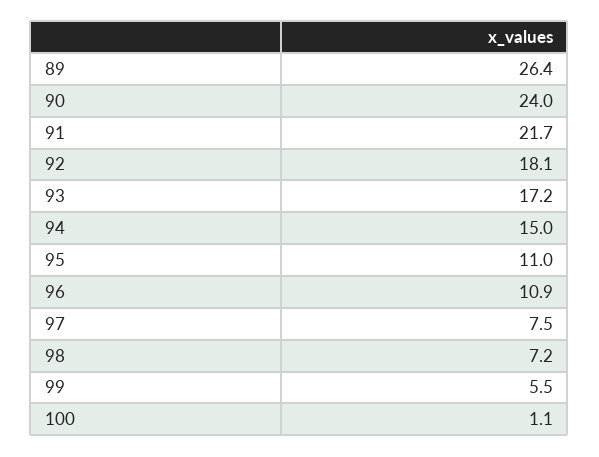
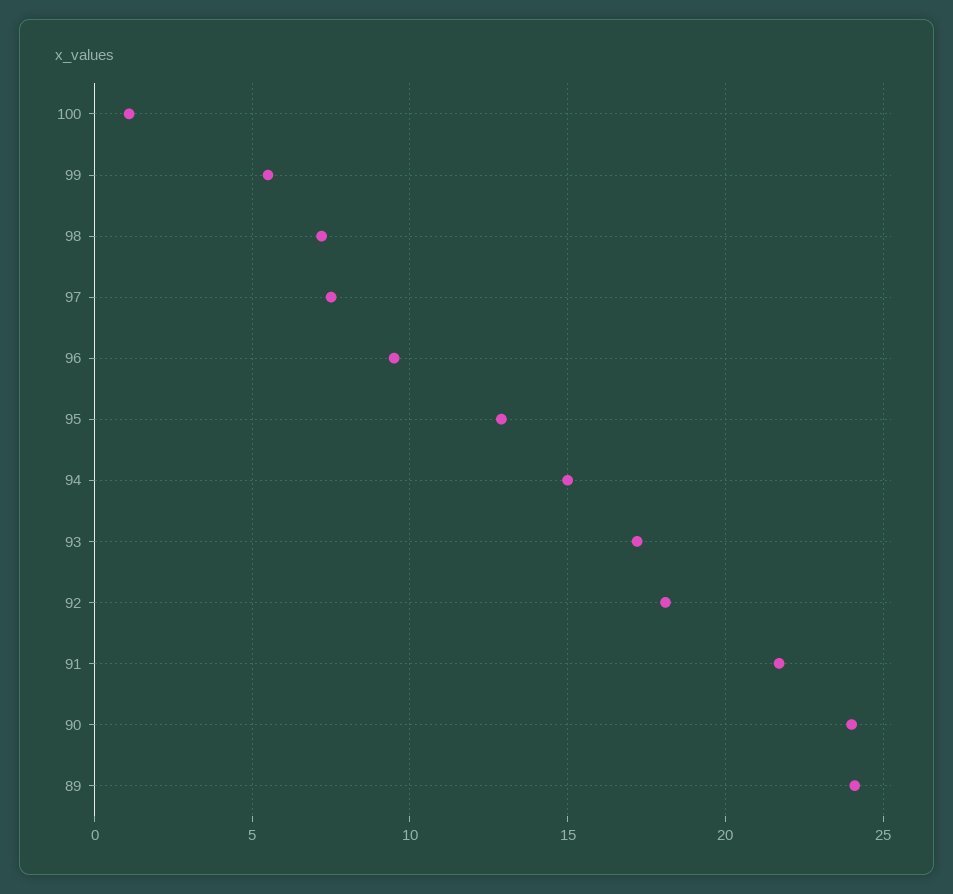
89: 26.4 -> 24
95: 11 -> 13
96: 10.9 -> 9.5

